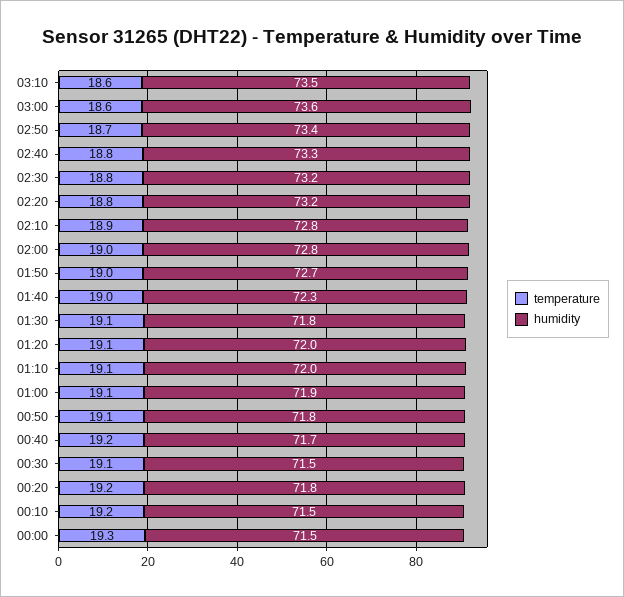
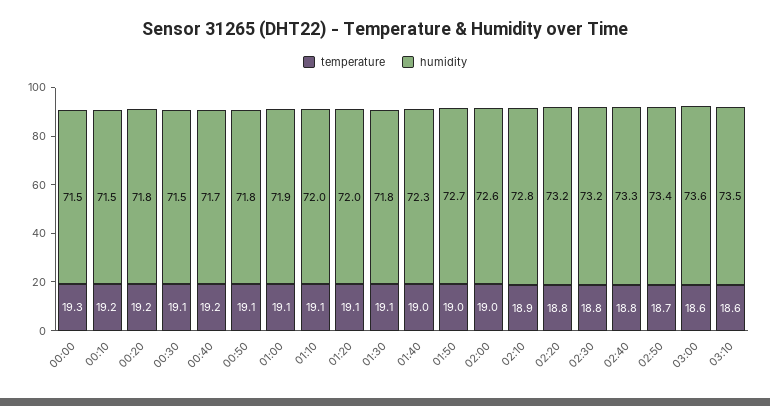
humidity, 02:00: 72.8 -> 72.6

